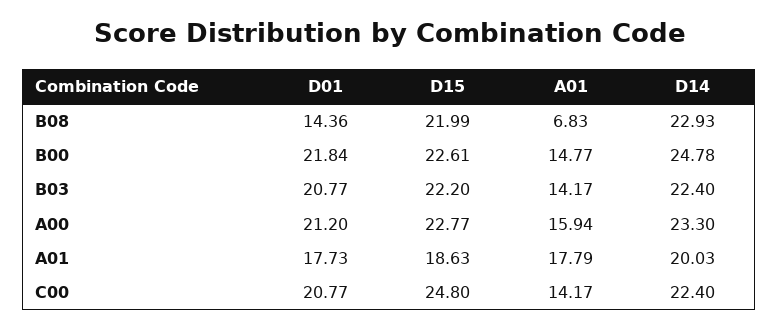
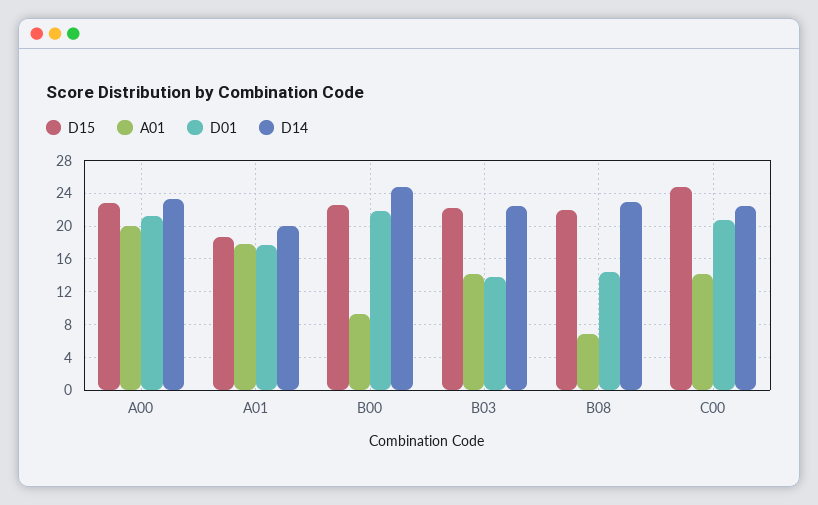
A01, B00: 14.77 -> 9
D01, B03: 20.77 -> 14
A01, A00: 15.94 -> 20

